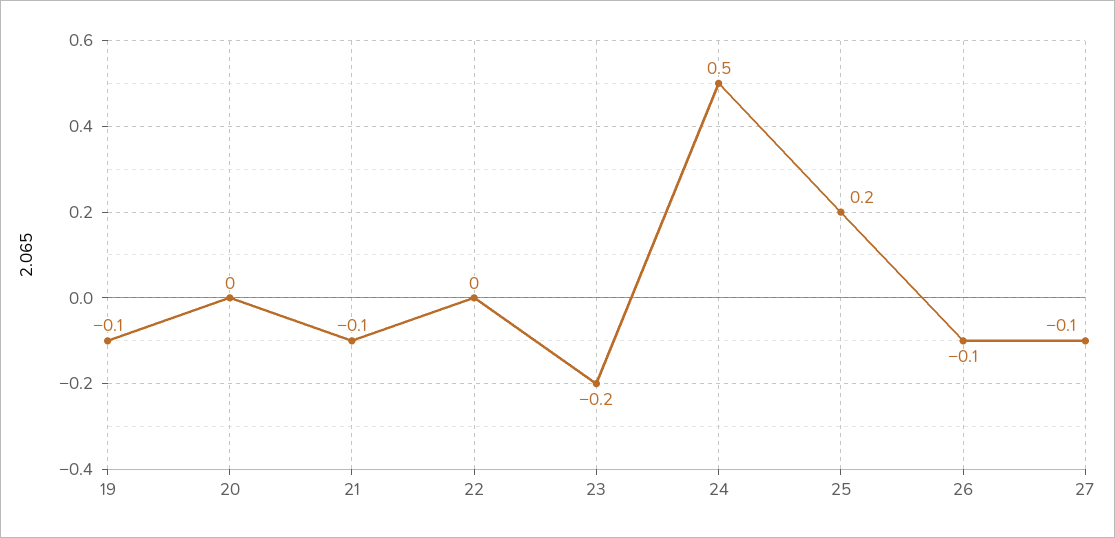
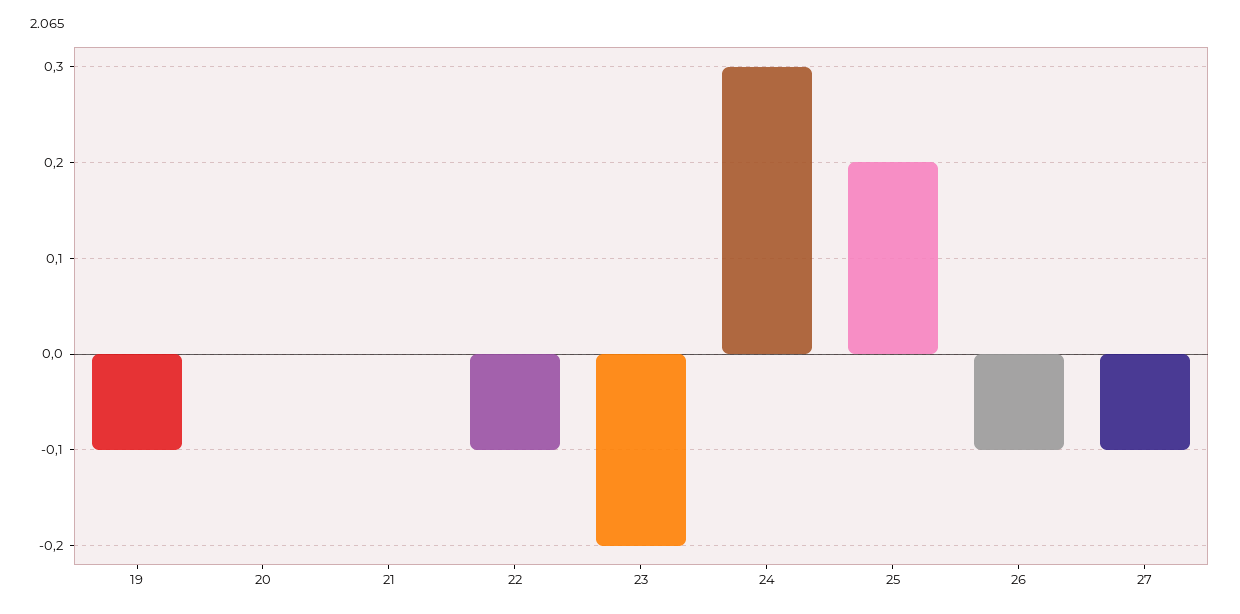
21: -0.1 -> 0
22: 0 -> -0.1
24: 0.5 -> 0.3

